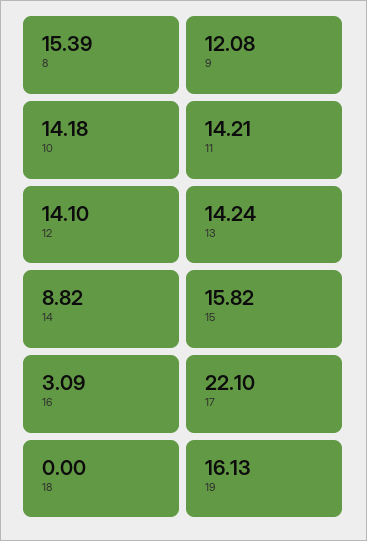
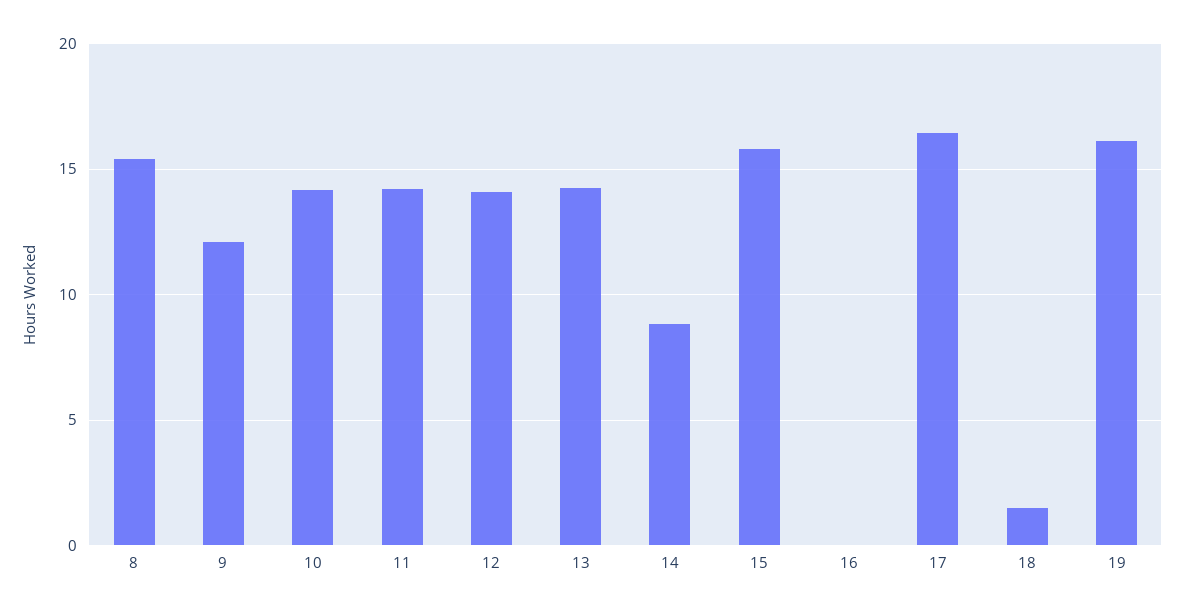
16: 3.09 -> 0
17: 22.1 -> 16.5
18: 0 -> 1.5

